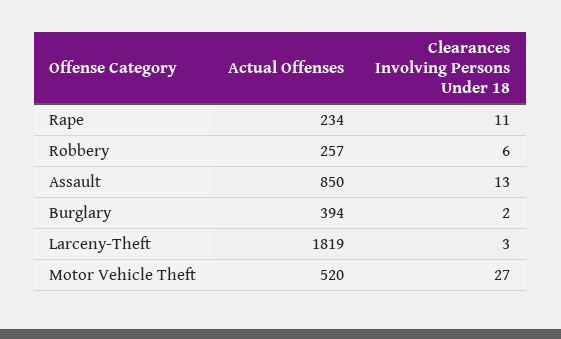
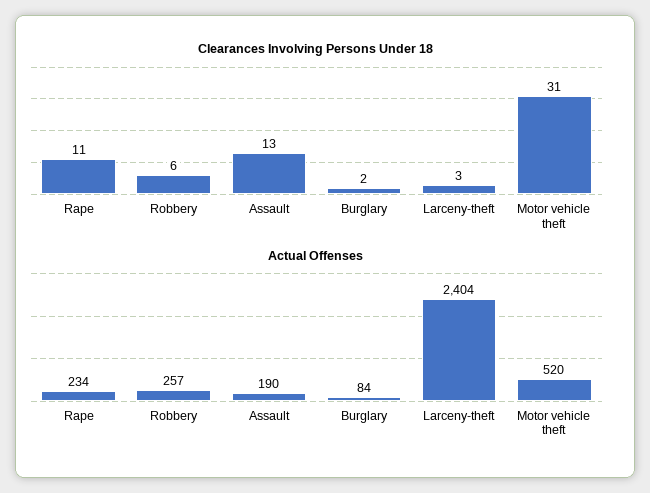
Actual Offenses, Assault: 850 -> 190
Actual Offenses, Burglary: 394 -> 84
Actual Offenses, Larceny-Theft: 1819 -> 2404
Clearances Involving Persons Under 18, Motor Vehicle Theft: 27 -> 31

